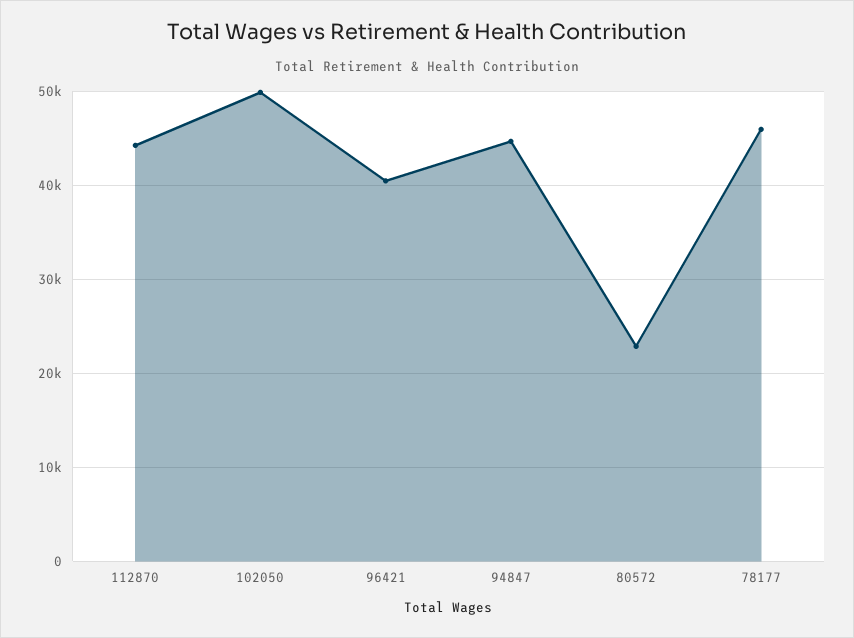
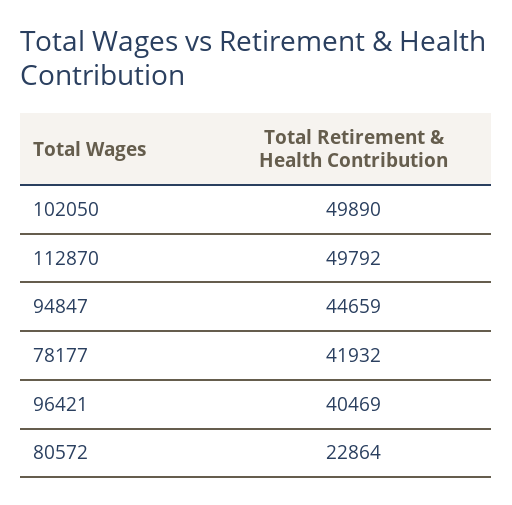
112870: 44000 -> 49792
78177: 46000 -> 41932

